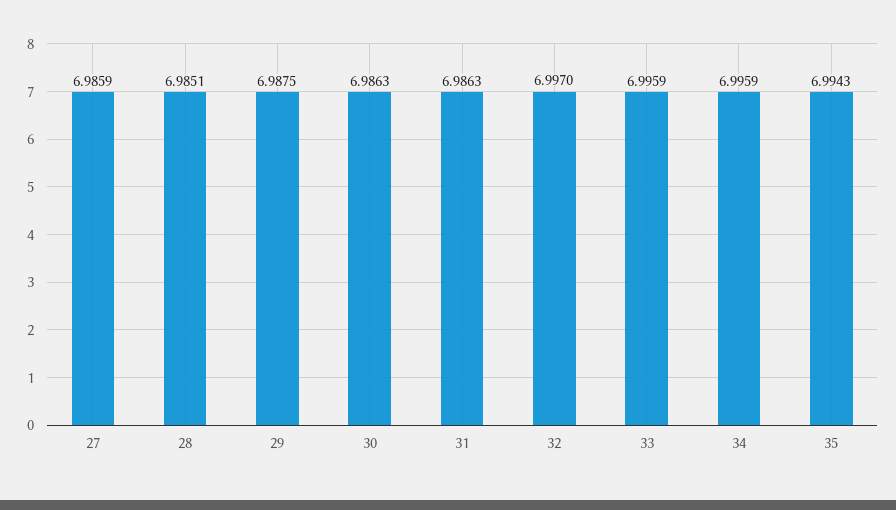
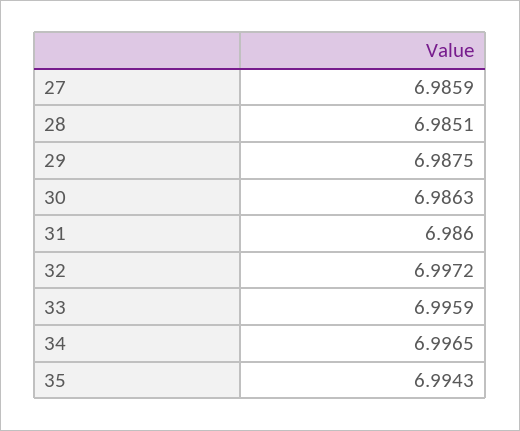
31: 6.9863 -> 6.986
32: 6.997 -> 6.9972
34: 6.9959 -> 6.9965

